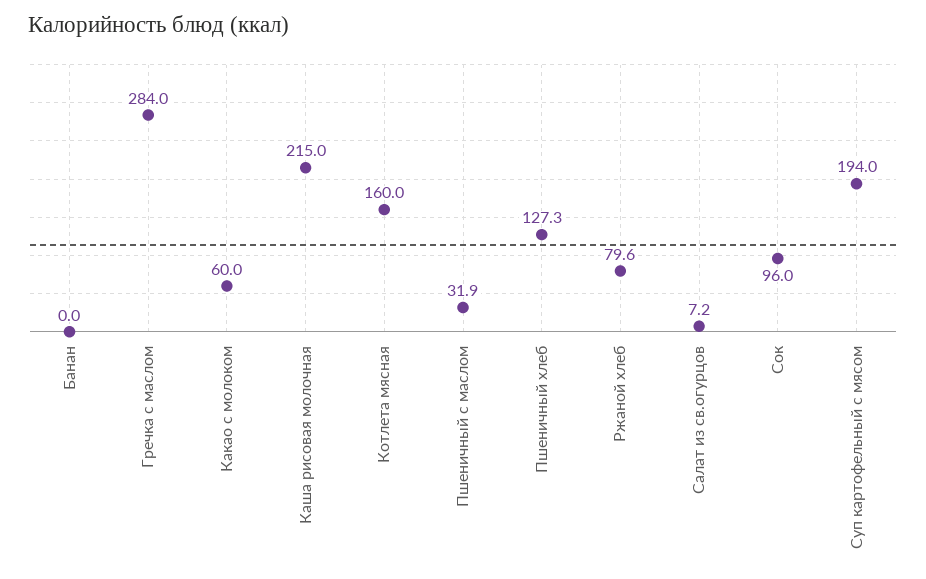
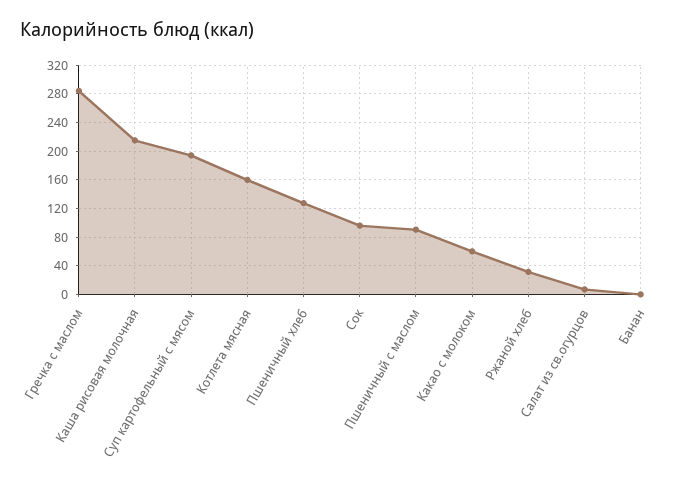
Пшеничный с маслом: 31.9 -> 90
Ржаной хлеб: 79.6 -> 30

